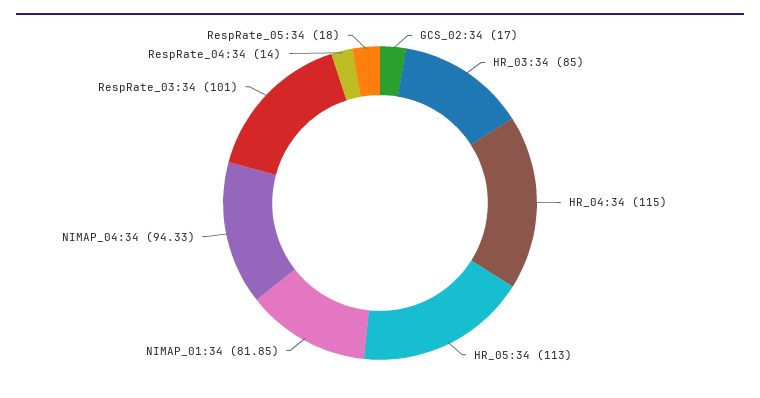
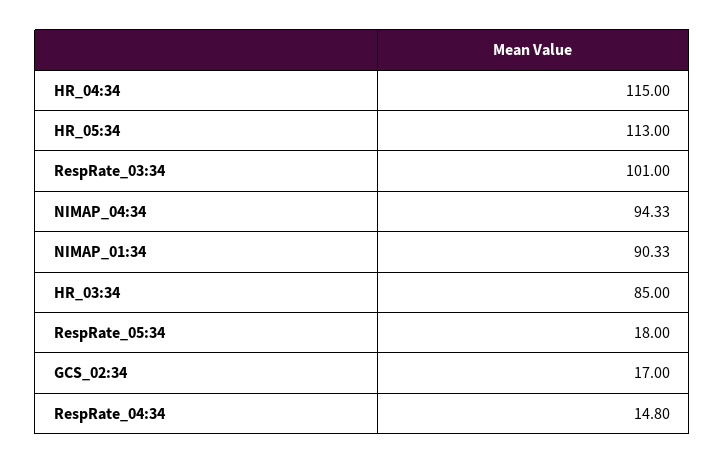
NIMAP_01:34: 81.85 -> 90.33
RespRate_04:34: 14 -> 14.8

